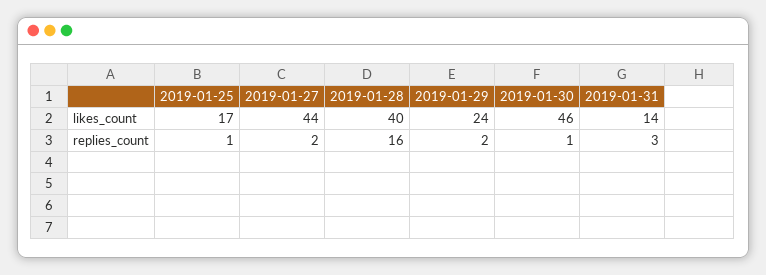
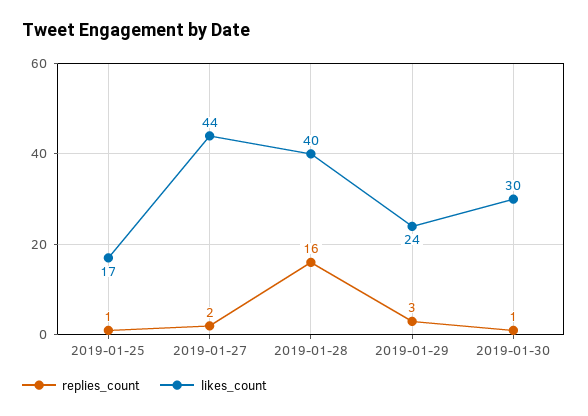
likes_count, 2019-01-30: 46 -> 30
likes_count, 2019-01-31: 14 -> none
replies_count, 2019-01-29: 2 -> 3
replies_count, 2019-01-31: 3 -> none

